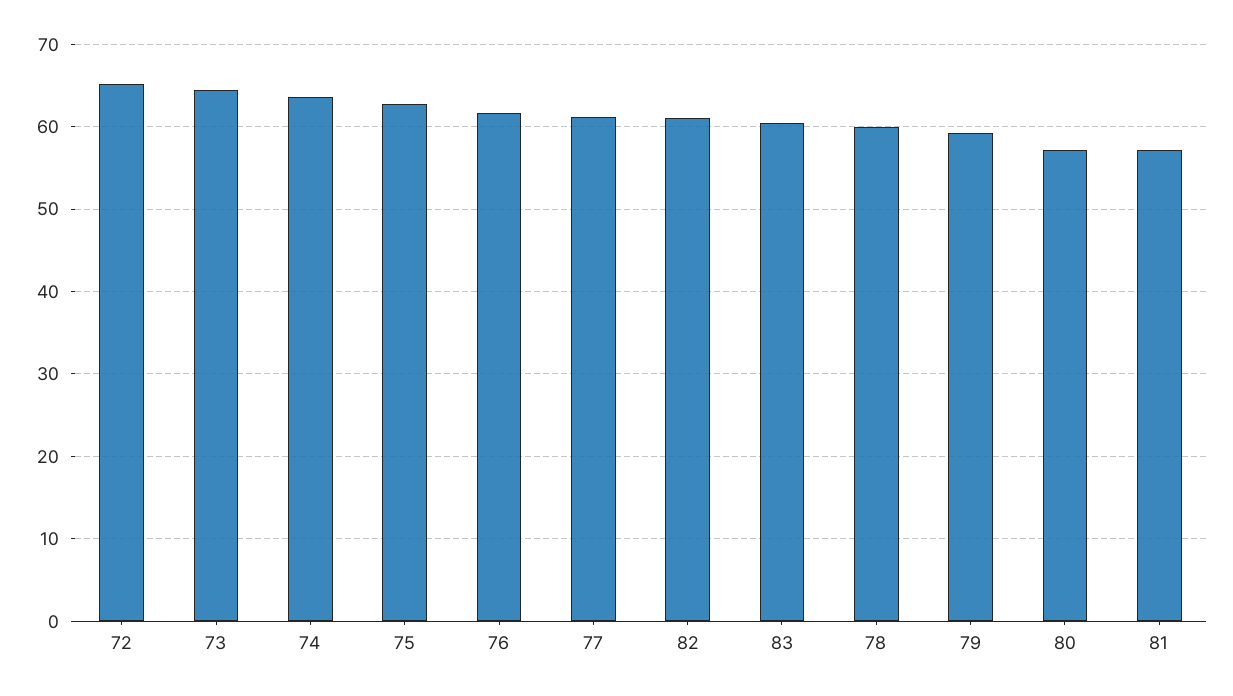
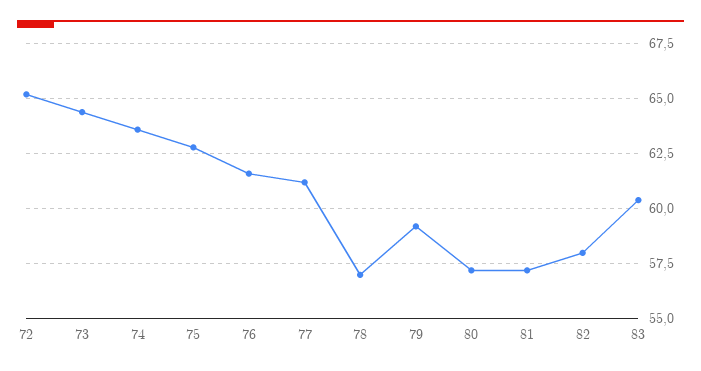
82: 61 -> 58
78: 60 -> 57

